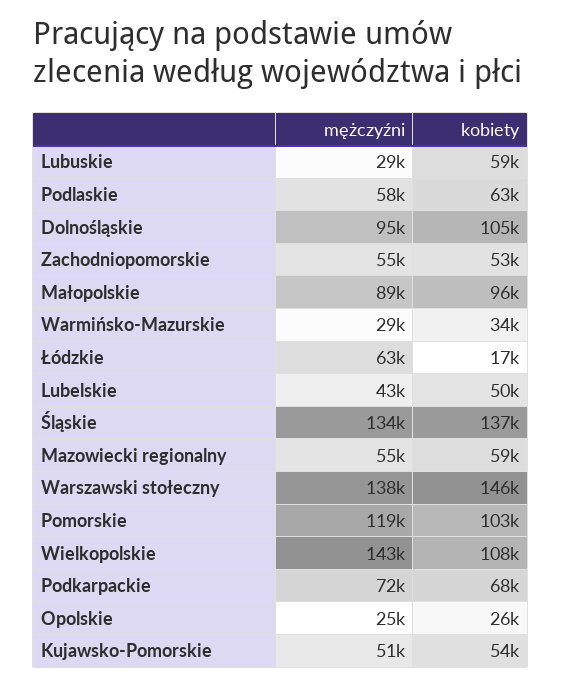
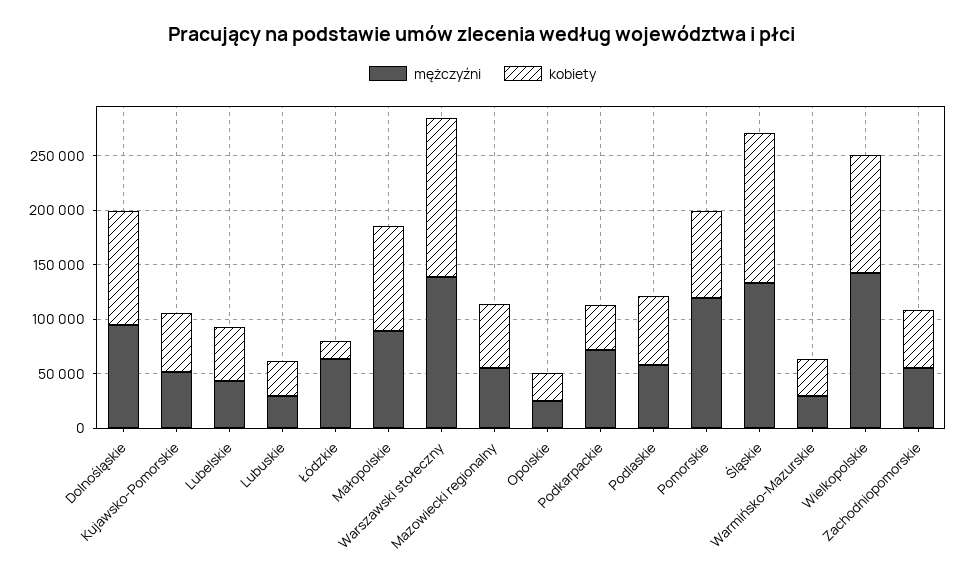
kobiety, Lubuskie: 59000 -> 30000
kobiety, Pomorskie: 103000 -> 80000
kobiety, Podkarpackie: 68000 -> 40000

